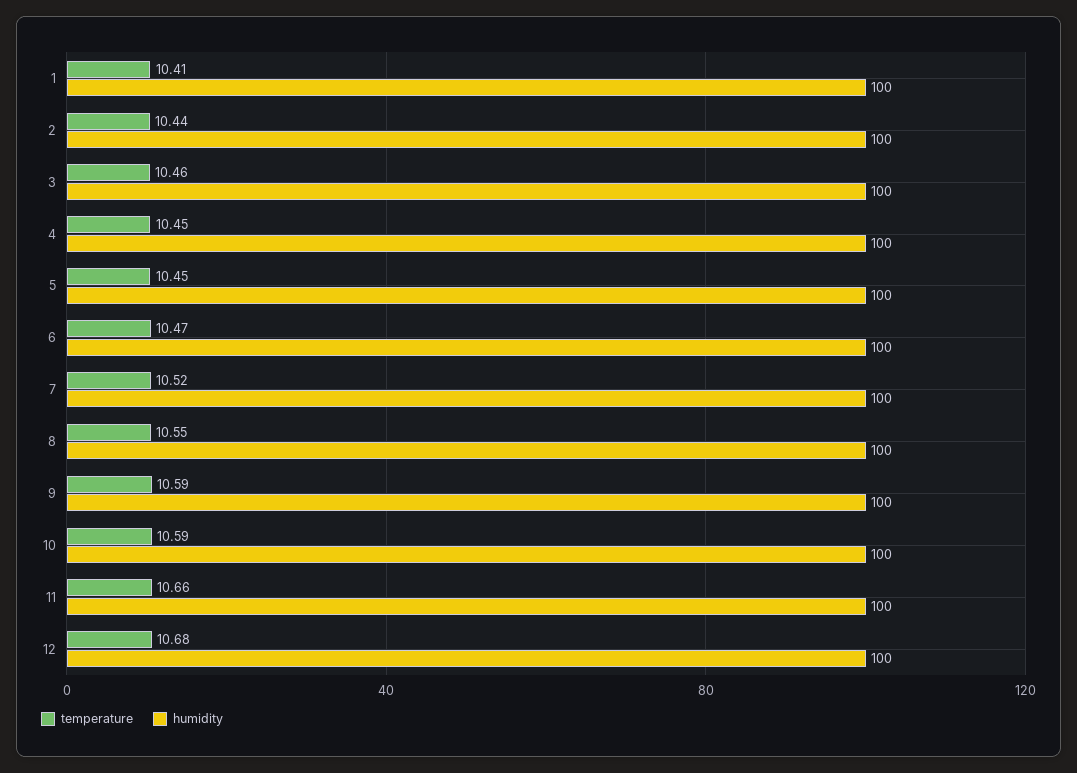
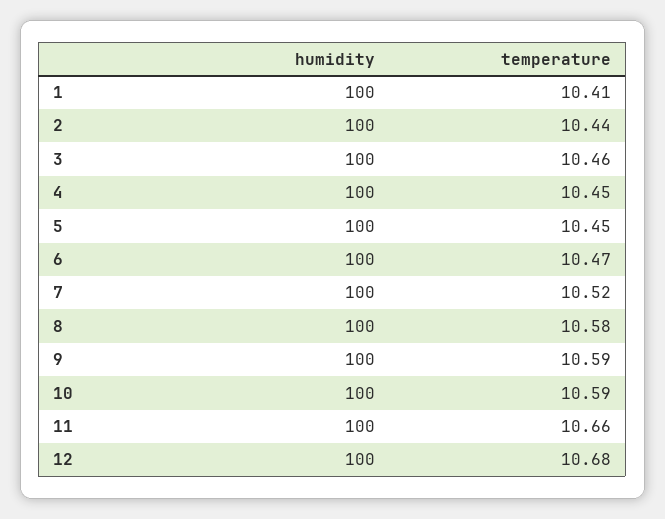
temperature, 8: 10.55 -> 10.58

